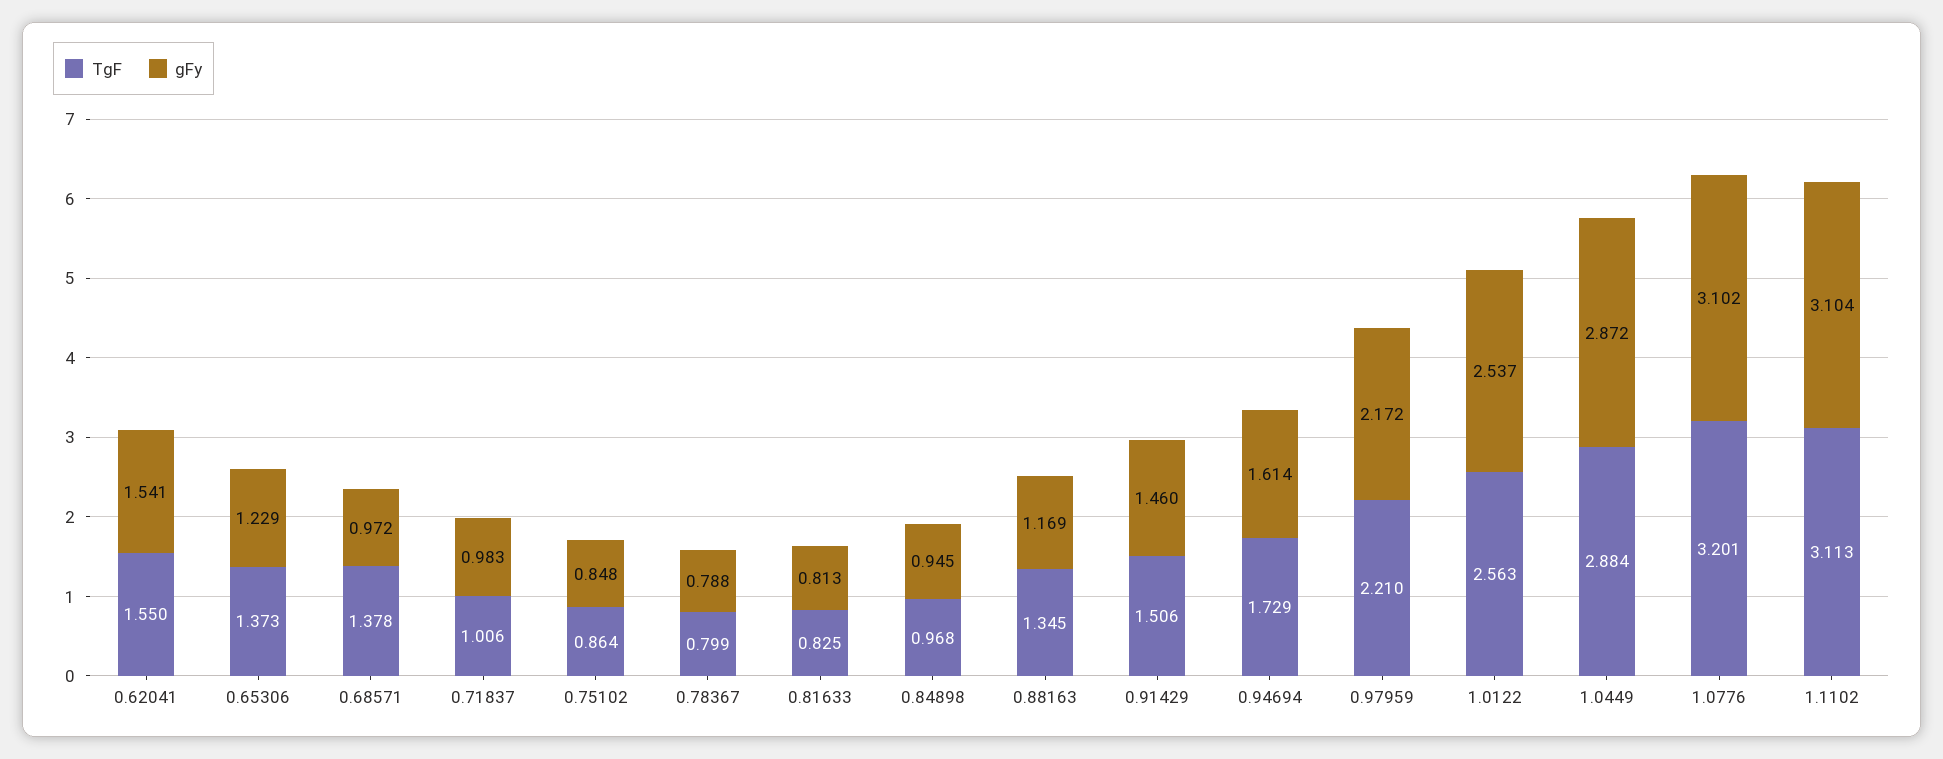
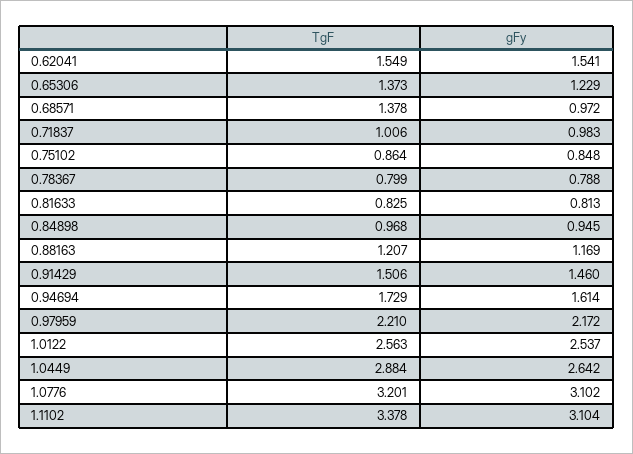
TgF, 0.62041: 1.55 -> 1.549
TgF, 0.88163: 1.345 -> 1.207
gFy, 1.0449: 2.872 -> 2.642
TgF, 1.1102: 3.113 -> 3.378

